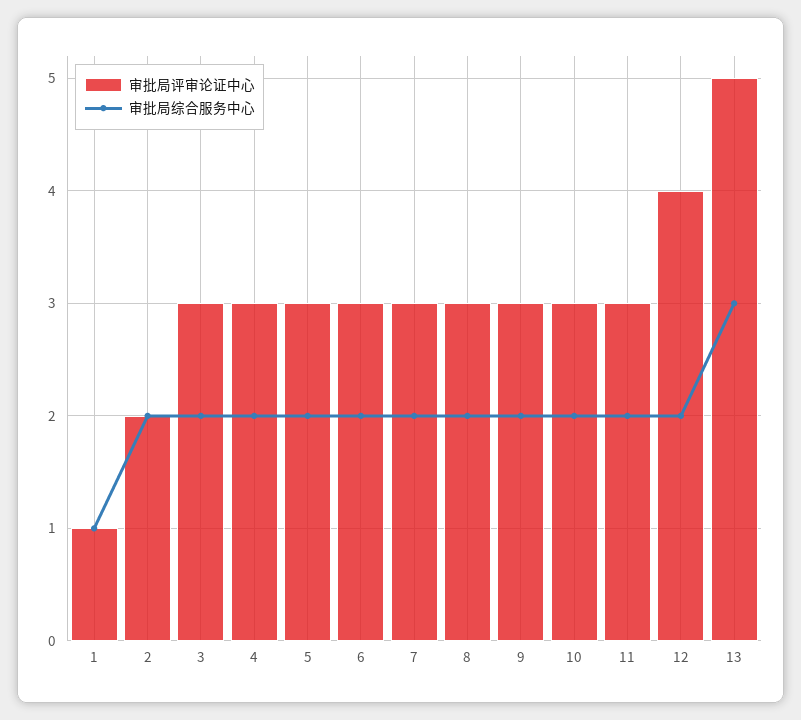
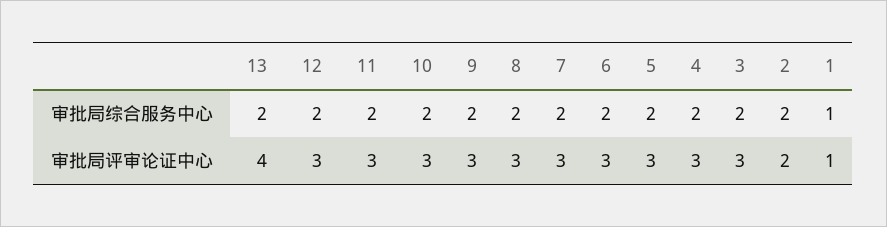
审批局评审论证中心, 12: 4 -> 3
审批局评审论证中心, 13: 5 -> 4
审批局综合服务中心, 13: 3 -> 2

